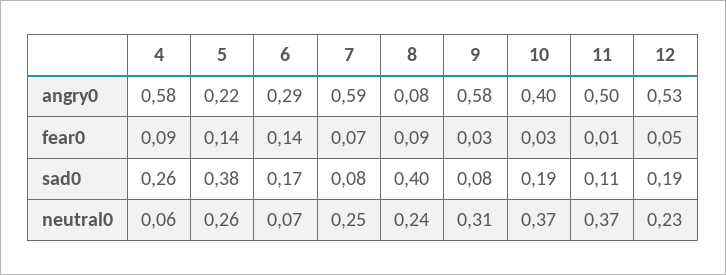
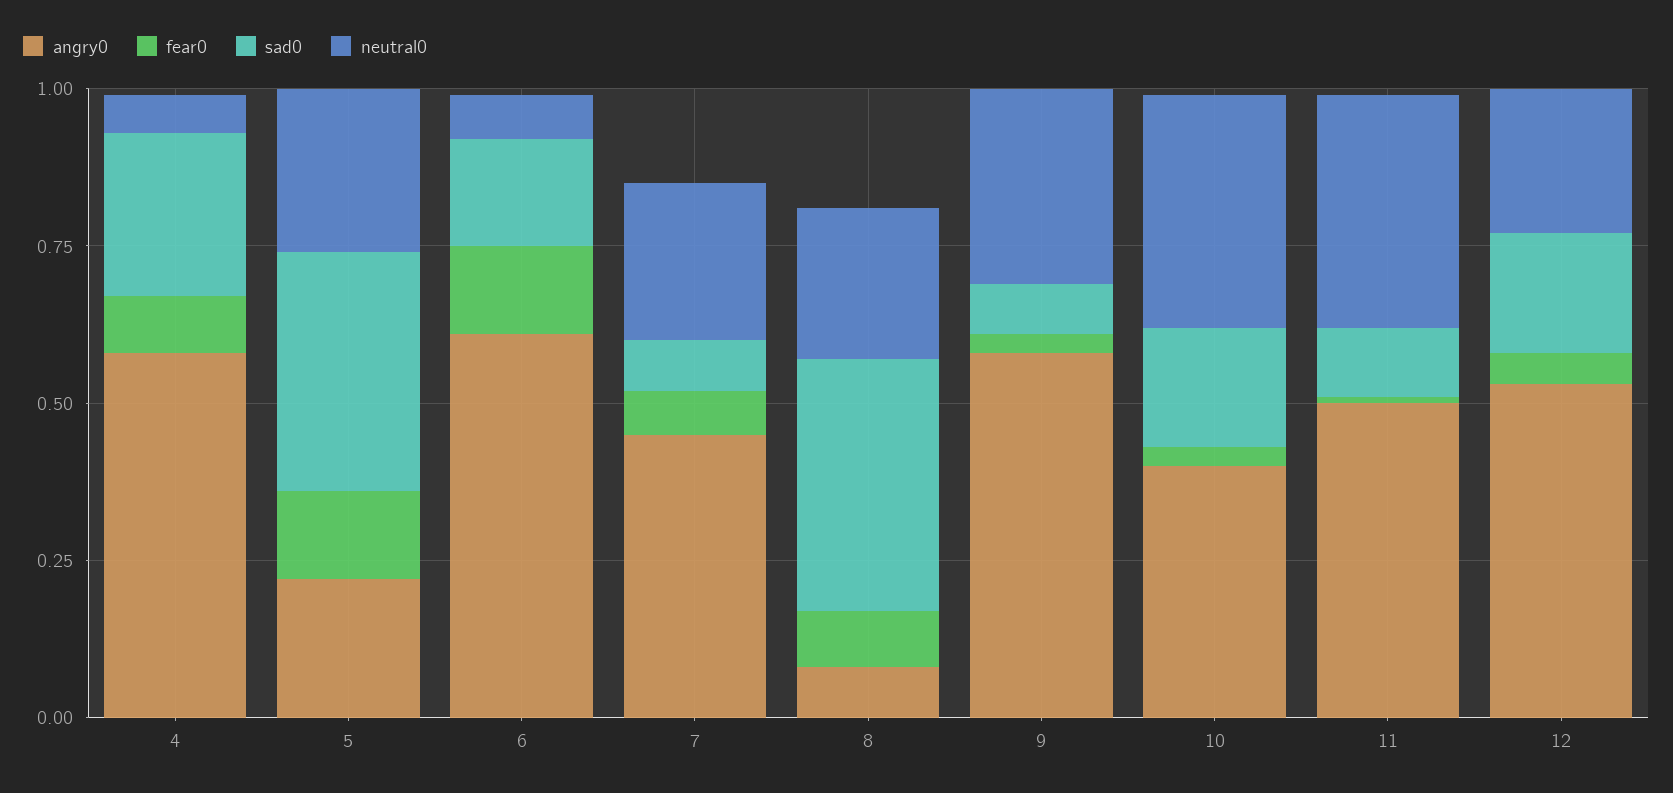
angry0, 6: 0.29 -> 0.6
angry0, 7: 0.59 -> 0.45

